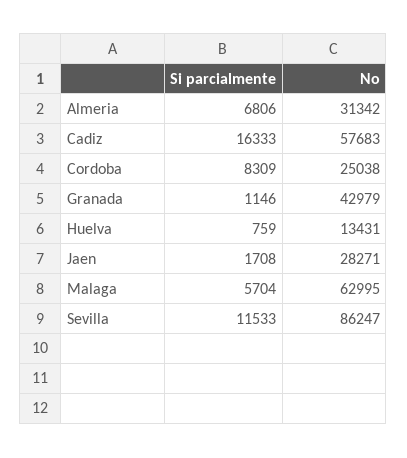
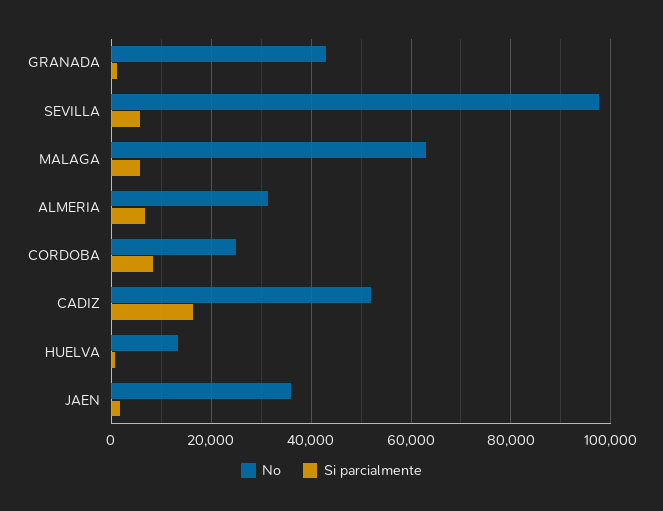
No, Cadiz: 57683 -> 52000
No, Jaen: 28271 -> 36000
Si parcialmente, Sevilla: 11533 -> 6000
No, Sevilla: 86247 -> 98000

